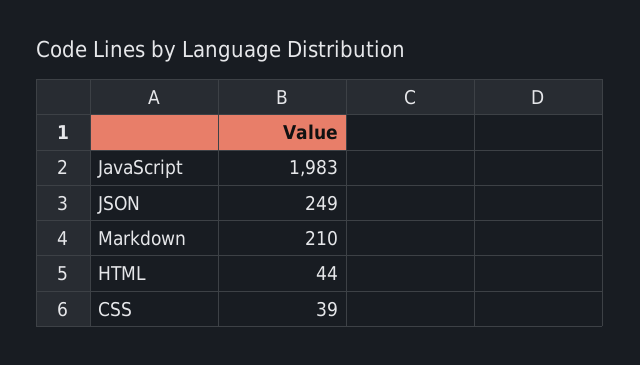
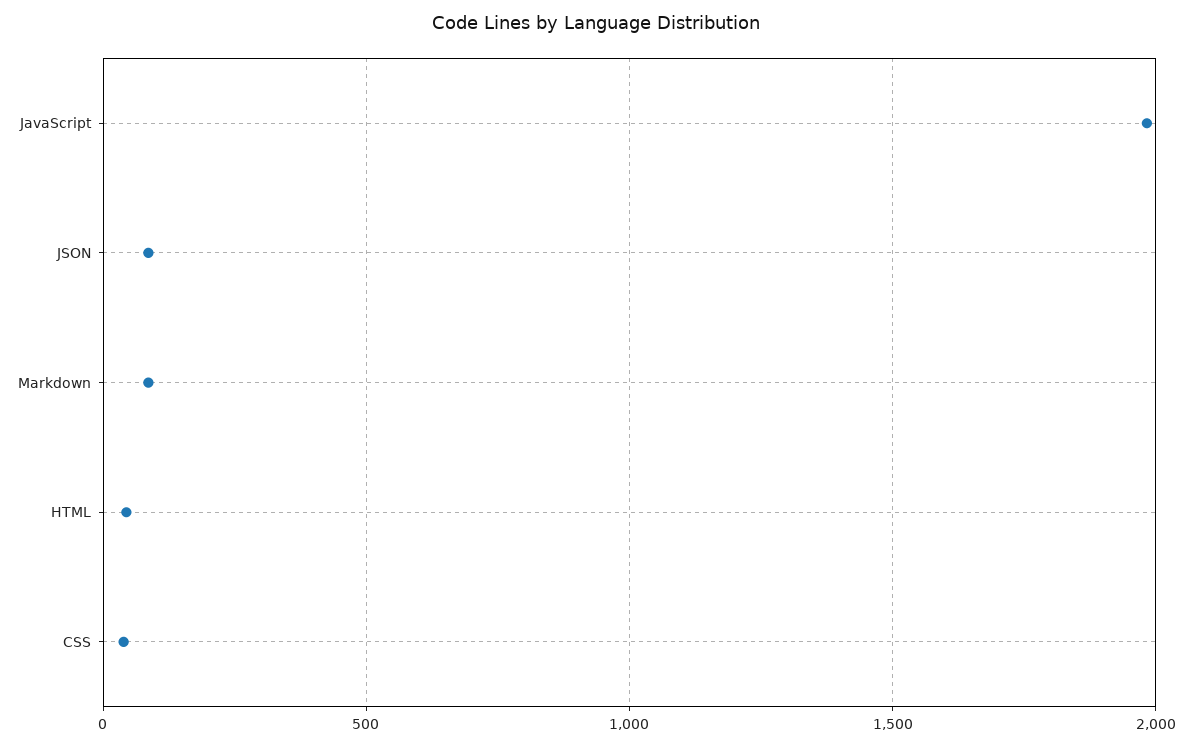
JSON: 249 -> 100
Markdown: 210 -> 100

